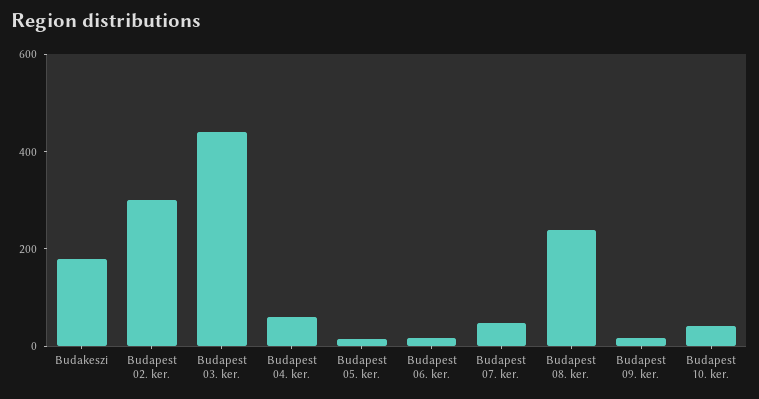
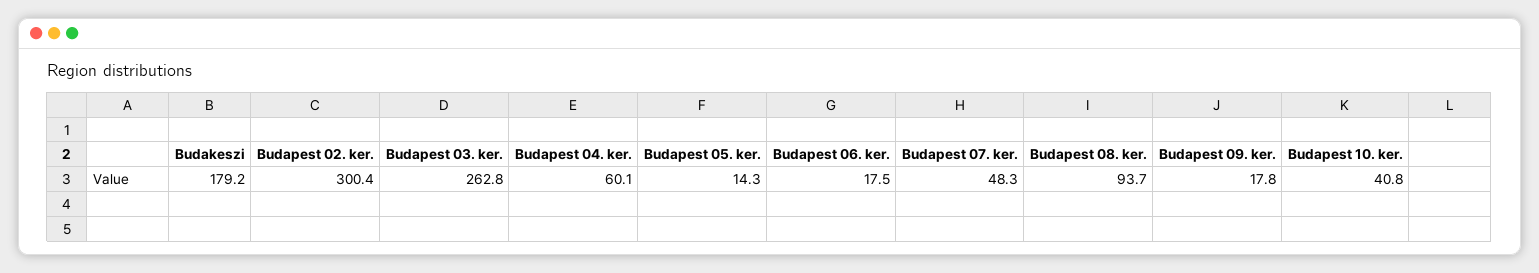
Budapest 03. ker.: 450 -> 262.8
Budapest 08. ker.: 250 -> 93.7

